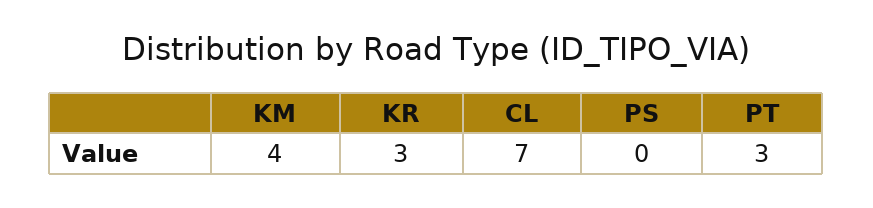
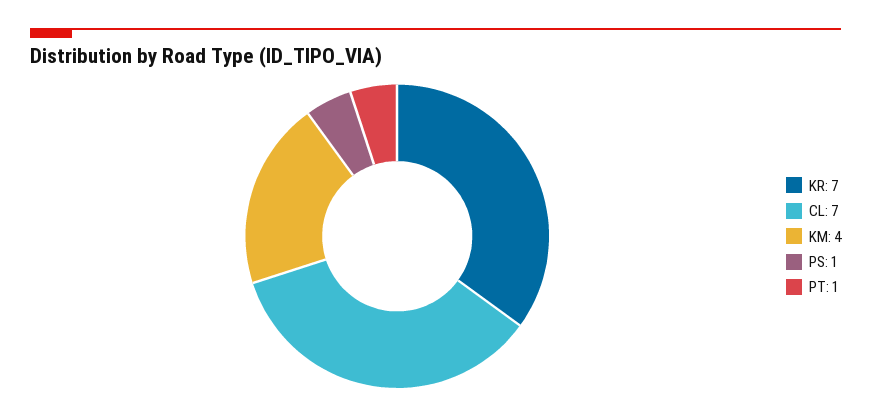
KR: 3 -> 7
PS: 0 -> 1
PT: 3 -> 1

